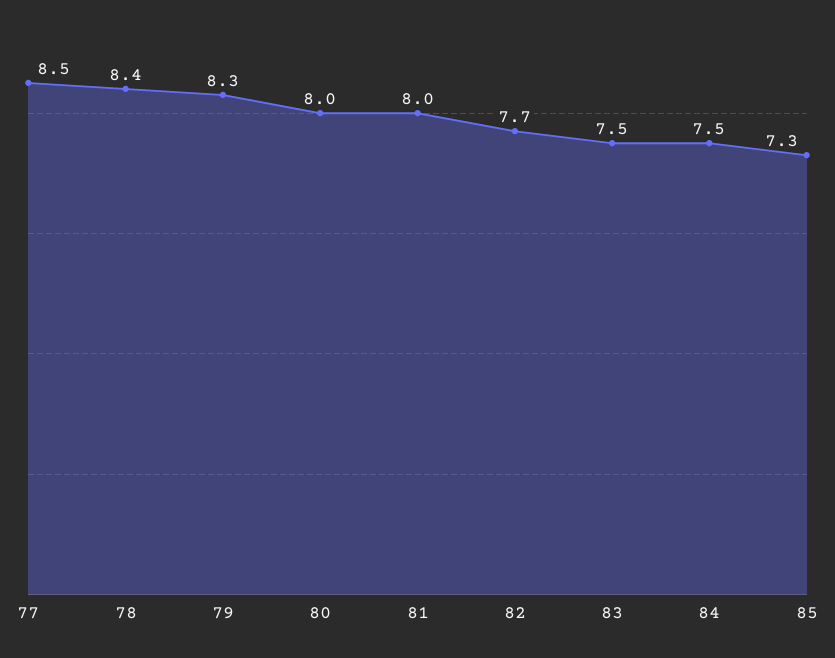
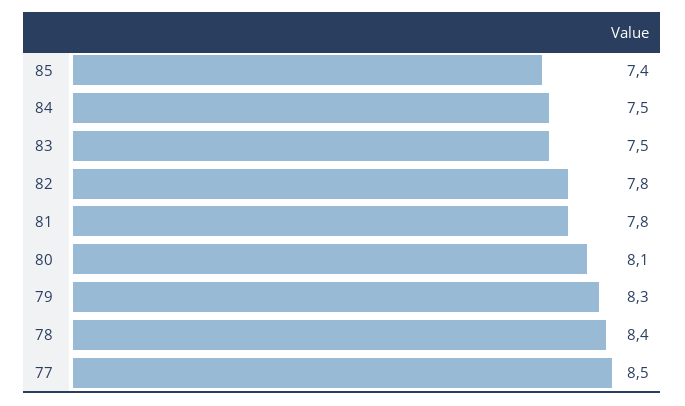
80: 8 -> 8.1
81: 8 -> 7.8
82: 7.7 -> 7.8
85: 7.3 -> 7.4

